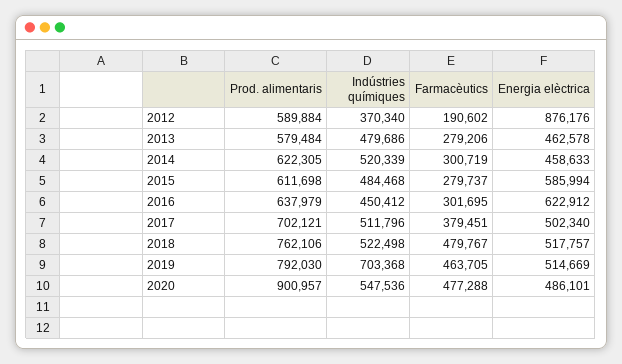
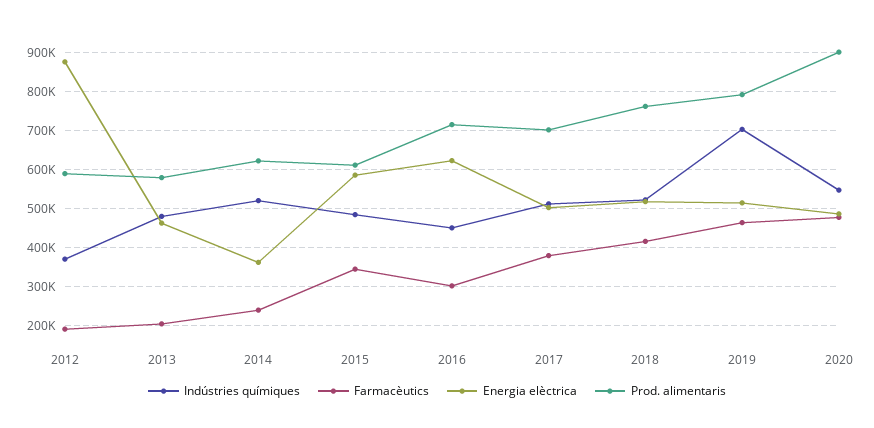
Farmacèutics, 2013: 279206 -> 200000
Farmacèutics, 2014: 300719 -> 240000
Energia elèctrica, 2014: 458633 -> 360000
Farmacèutics, 2015: 279737 -> 340000
Prod. alimentaris, 2016: 637979 -> 720000
Farmacèutics, 2018: 479767 -> 420000

